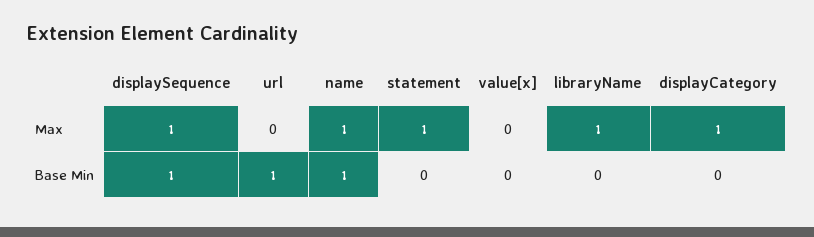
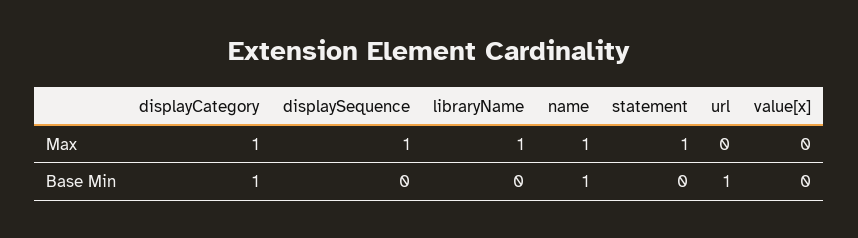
displaySequence, Base Min: 1 -> 0
displayCategory, Base Min: 0 -> 1

